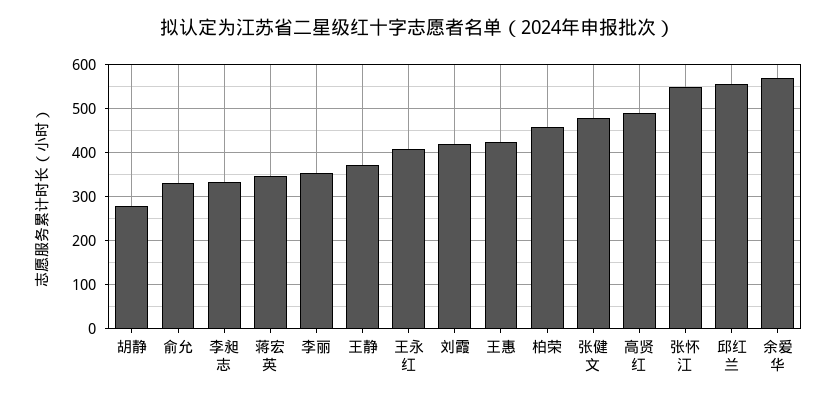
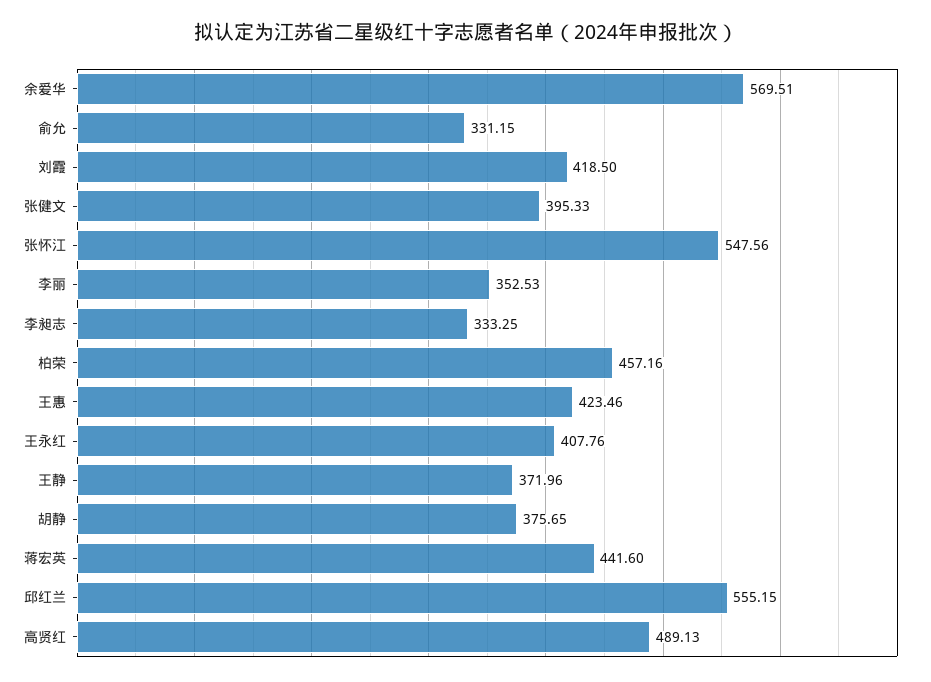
胡静: 280 -> 375.65
蒋宏英: 340 -> 441.6
张健文: 480 -> 395.33

